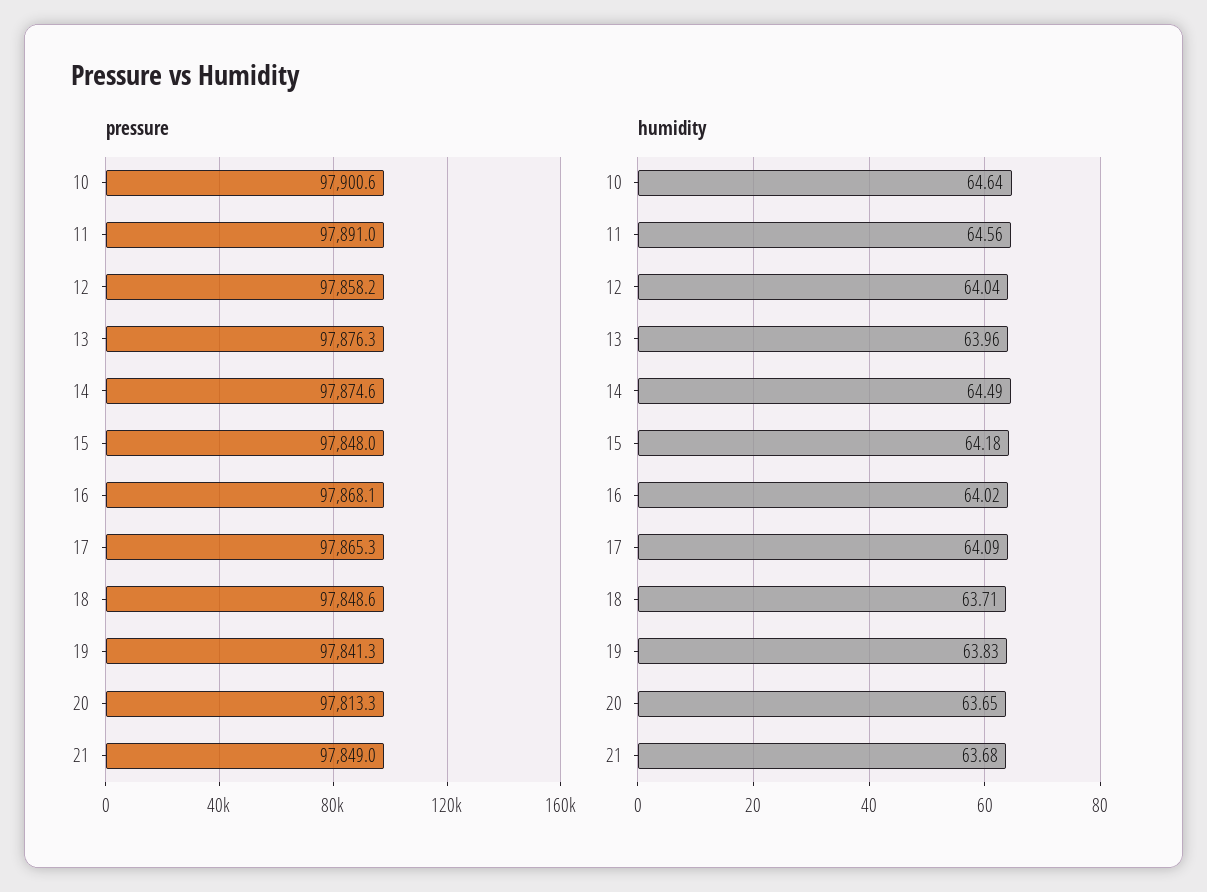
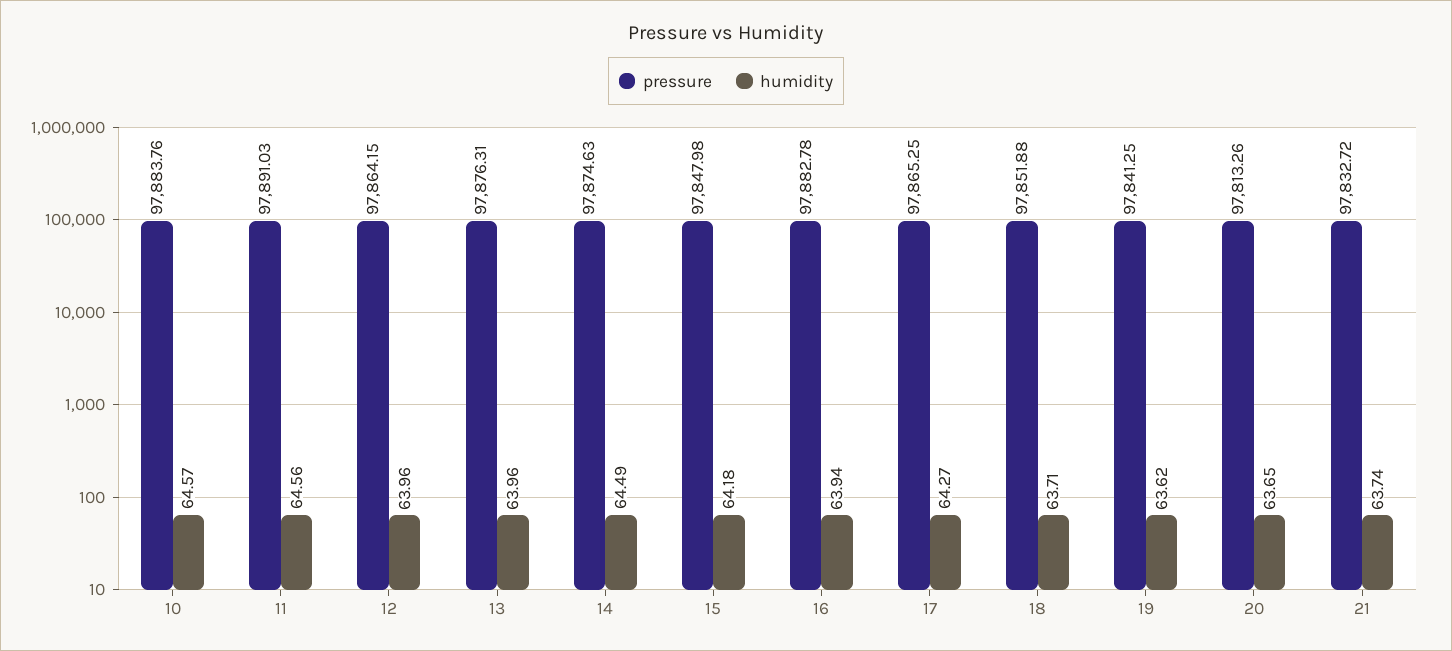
pressure, 10: 97900.6 -> 97883.76
pressure, 12: 97858.2 -> 97864.15
pressure, 16: 97868.1 -> 97882.78
pressure, 18: 97848.6 -> 97851.88
pressure, 21: 97849 -> 97832.72
humidity, 10: 64.64 -> 64.57
humidity, 12: 64.04 -> 63.96
humidity, 16: 64.02 -> 63.94
humidity, 17: 64.09 -> 64.27
humidity, 19: 63.83 -> 63.62
humidity, 21: 63.68 -> 63.74

